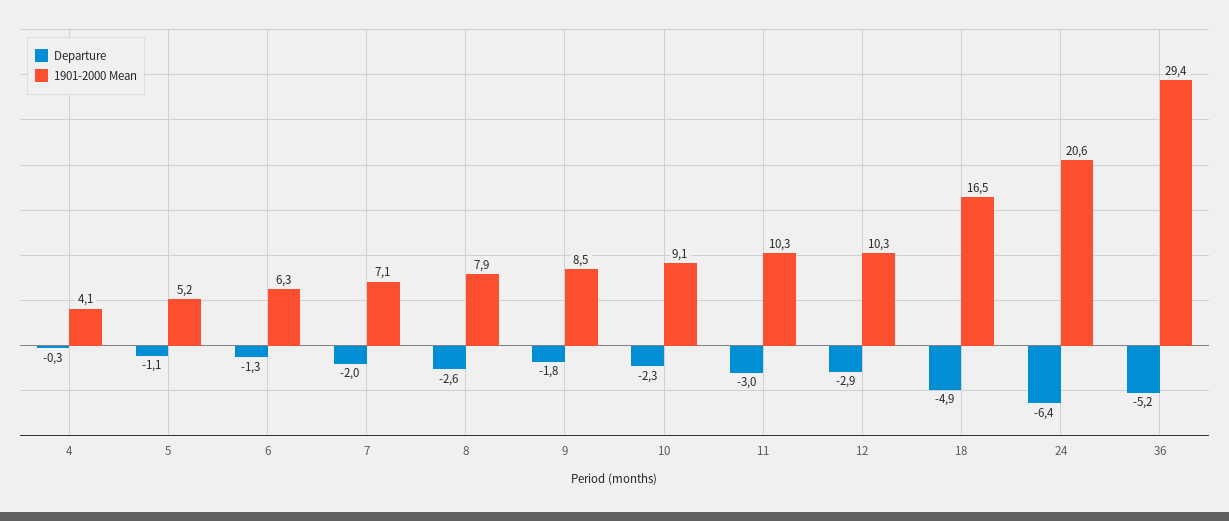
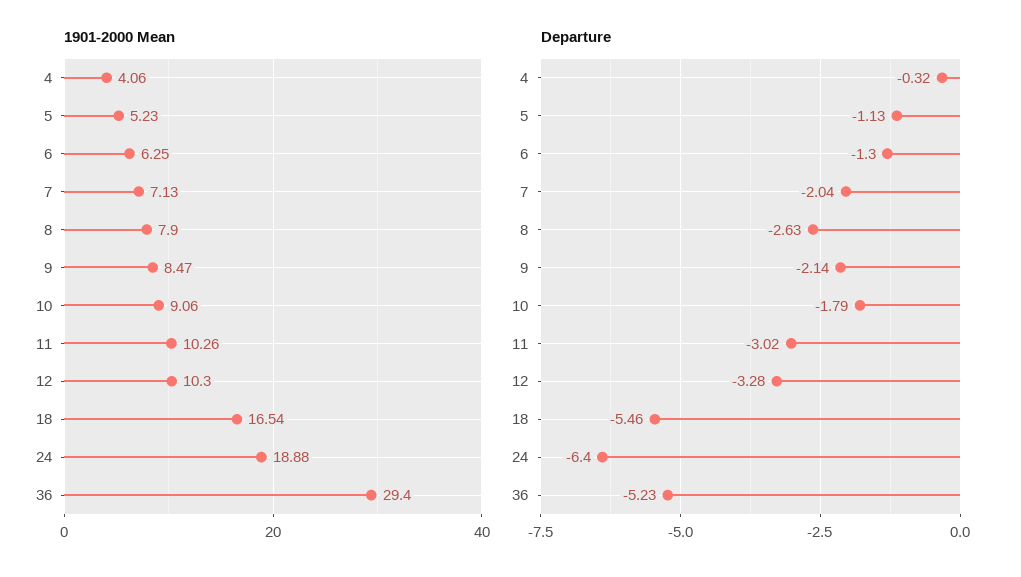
Departure, 9: -1.8 -> -2.14
Departure, 10: -2.3 -> -1.79
Departure, 12: -2.9 -> -3.28
Departure, 18: -4.9 -> -5.46
1901-2000 Mean, 24: 20.6 -> 18.88

